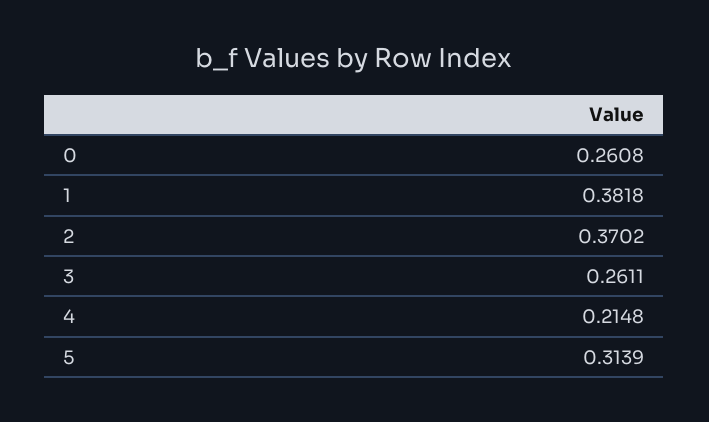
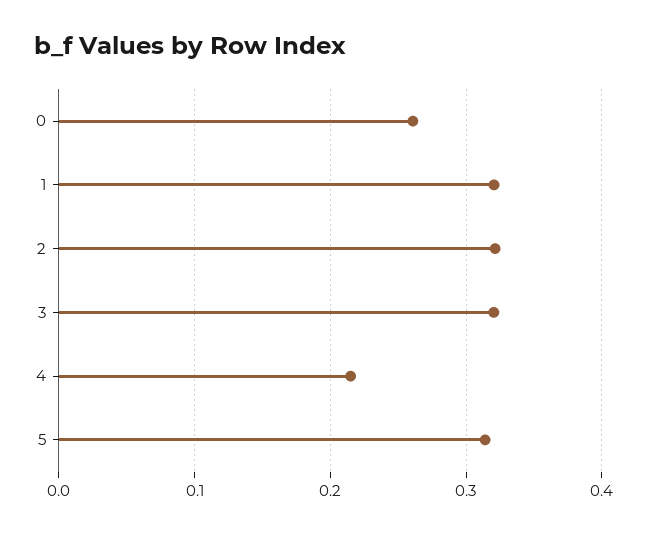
1: 0.3818 -> 0.32
2: 0.3702 -> 0.32
3: 0.2611 -> 0.32

